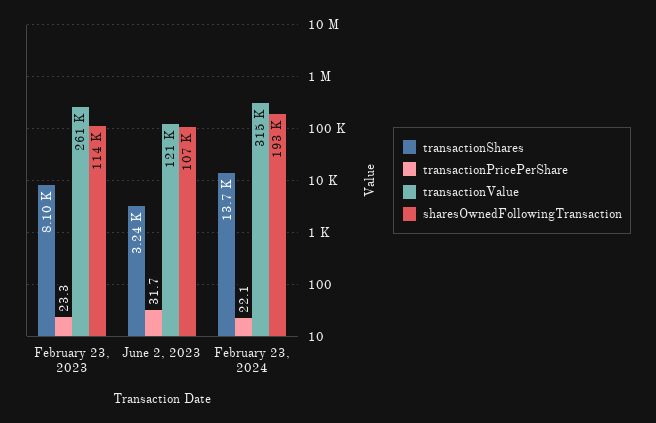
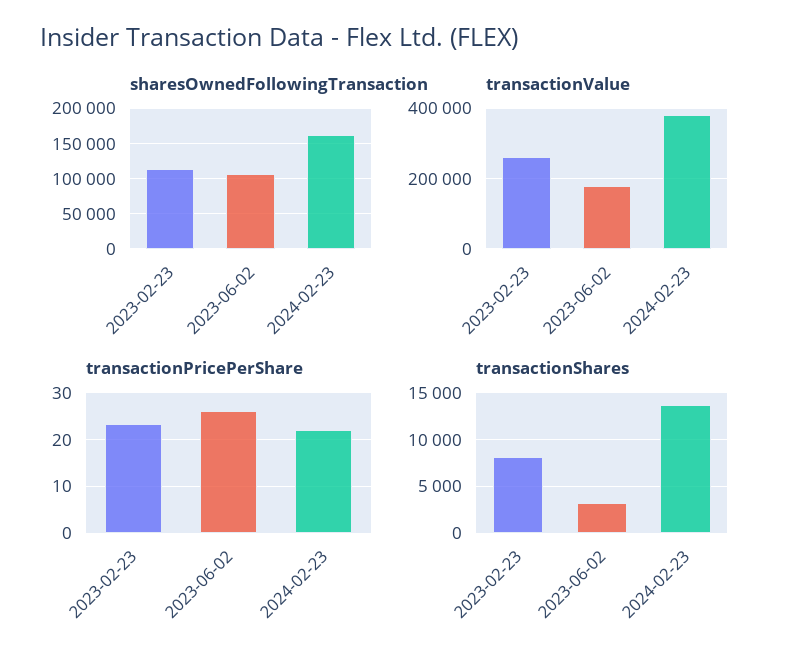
transactionPricePerShare, June 2, 2023: 31.7 -> 26
transactionValue, June 2, 2023: 121000 -> 180000
transactionValue, February 23, 2024: 315000 -> 380000
sharesOwnedFollowingTransaction, February 23, 2024: 193000 -> 160000

